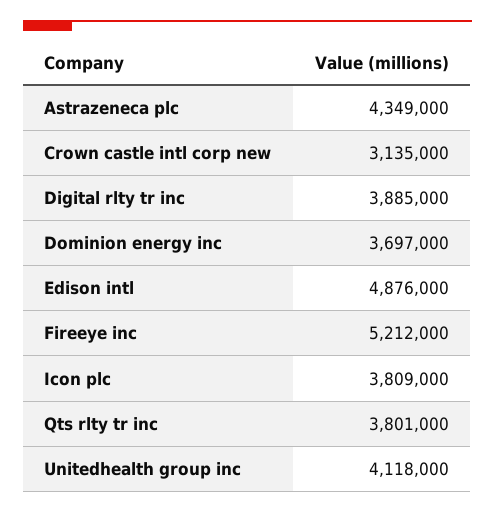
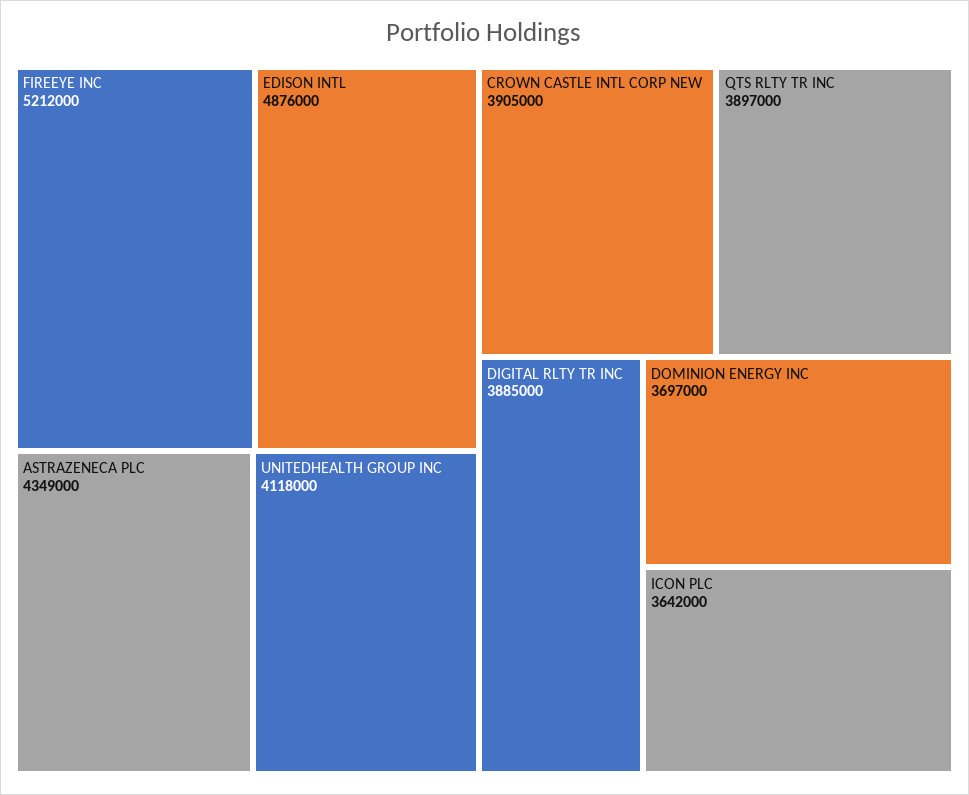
Crown castle intl corp new: 3135000 -> 3905000
Icon plc: 3809000 -> 3642000
Qts rlty tr inc: 3801000 -> 3897000

